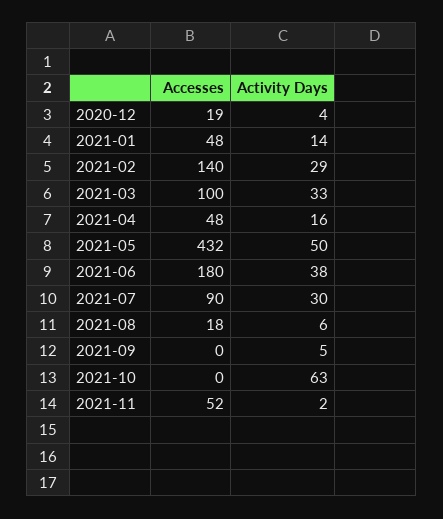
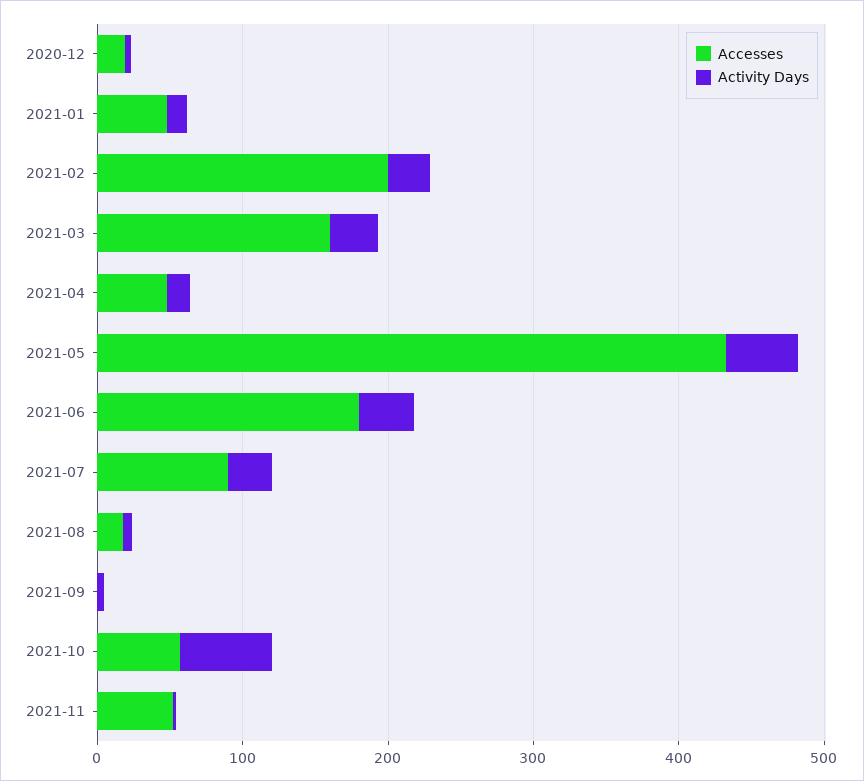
Accesses, 2021-02: 140 -> 200
Accesses, 2021-03: 100 -> 160
Accesses, 2021-10: 0 -> 60

